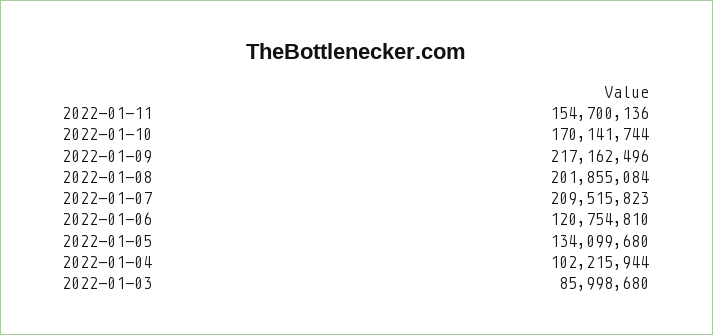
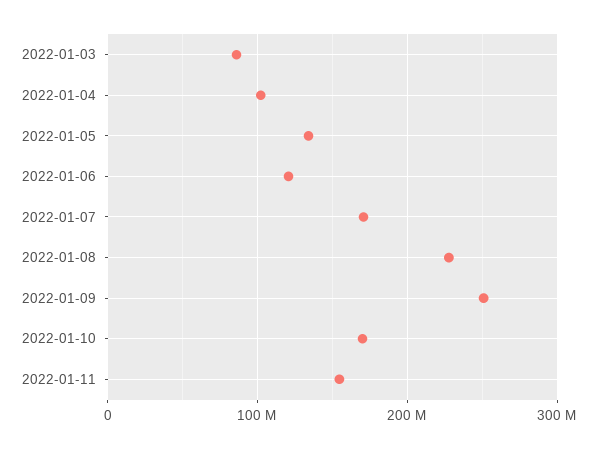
2022-01-09: 217162496 -> 250000000
2022-01-08: 201855084 -> 230000000
2022-01-07: 209515823 -> 170000000

